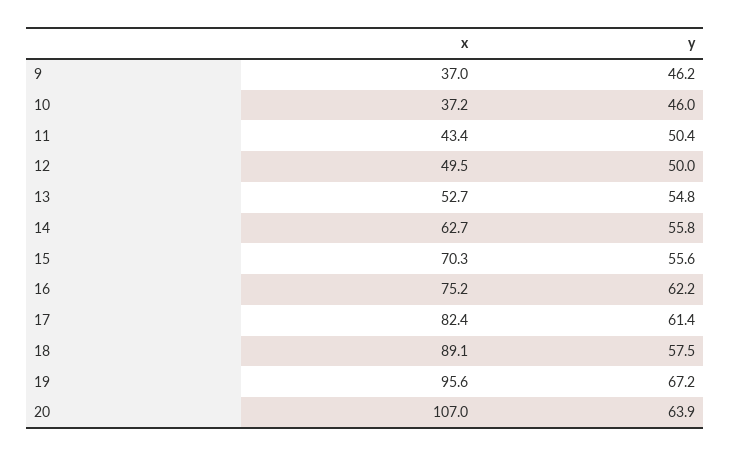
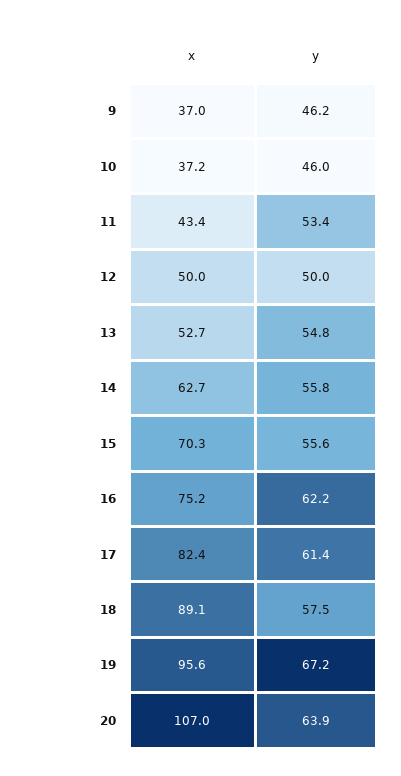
y, 11: 50.4 -> 53.4
x, 12: 49.5 -> 50

